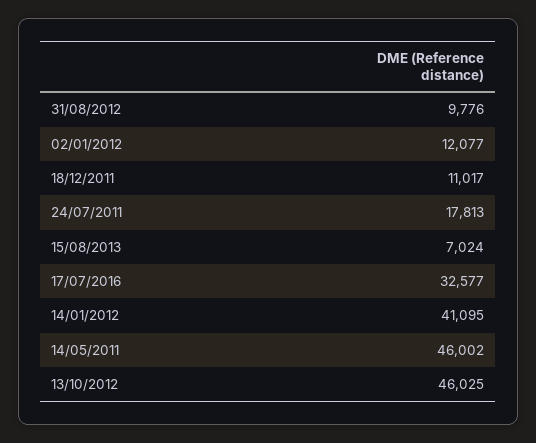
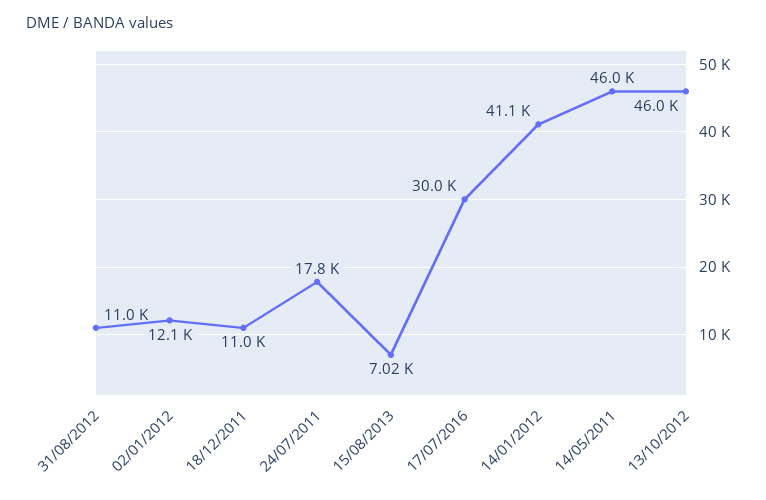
31/08/2012: 9776 -> 11000
17/07/2016: 32577 -> 30000

